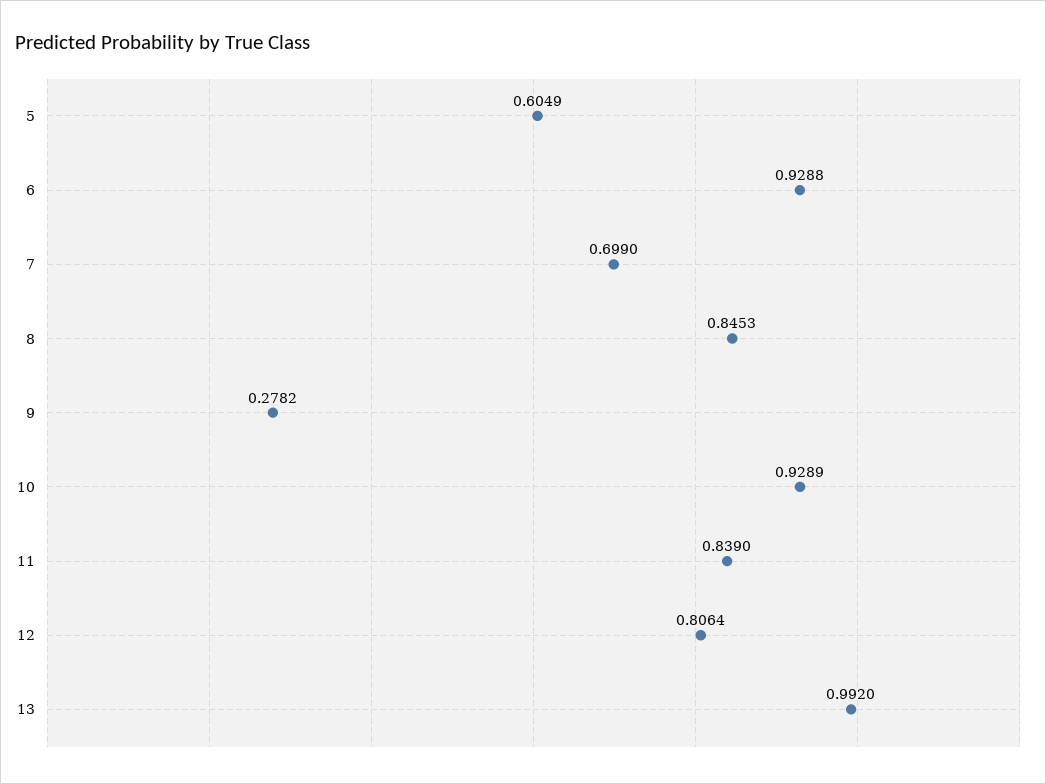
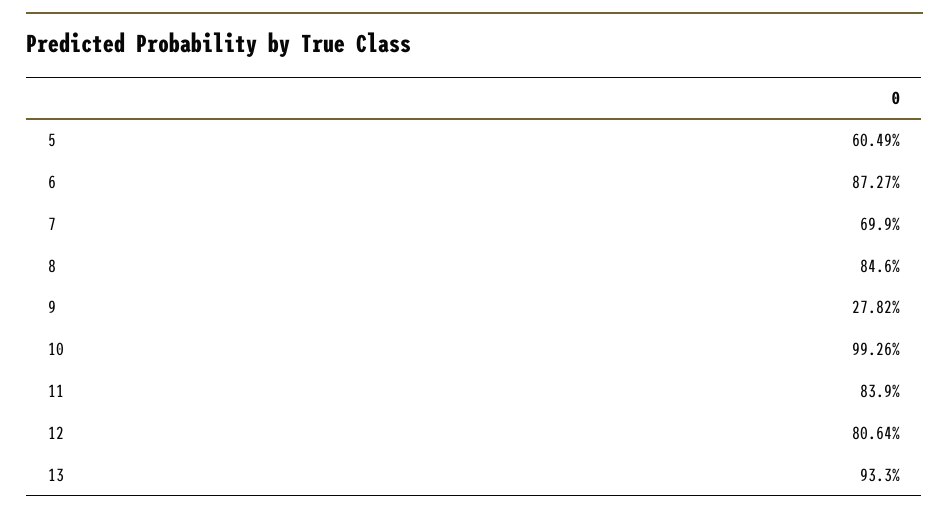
6: 0.9288 -> 0.8727
8: 0.8453 -> 0.846
10: 0.9289 -> 0.9926
13: 0.992 -> 0.933

